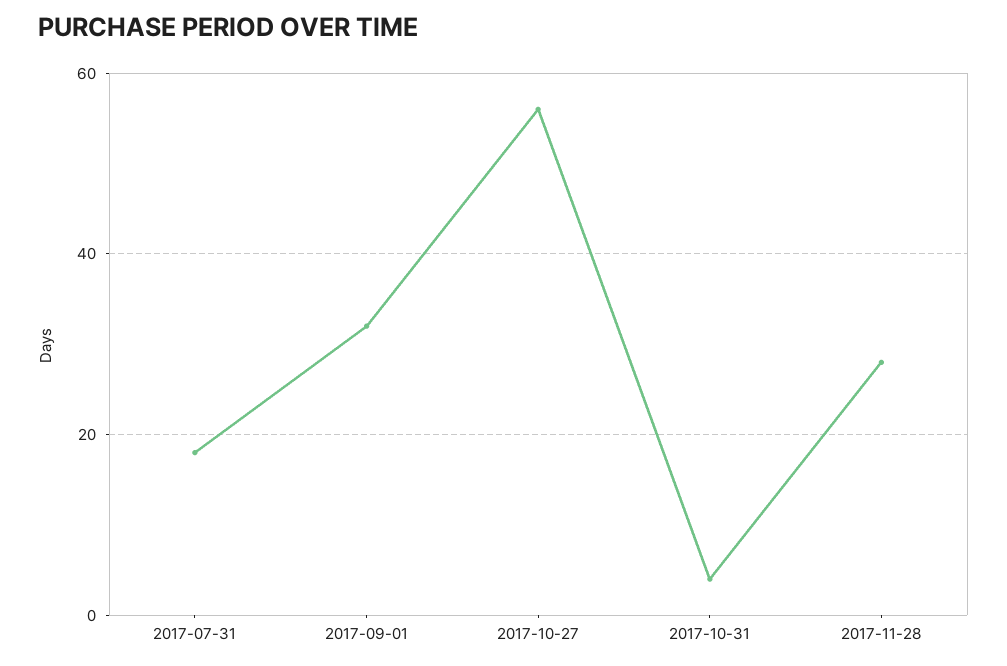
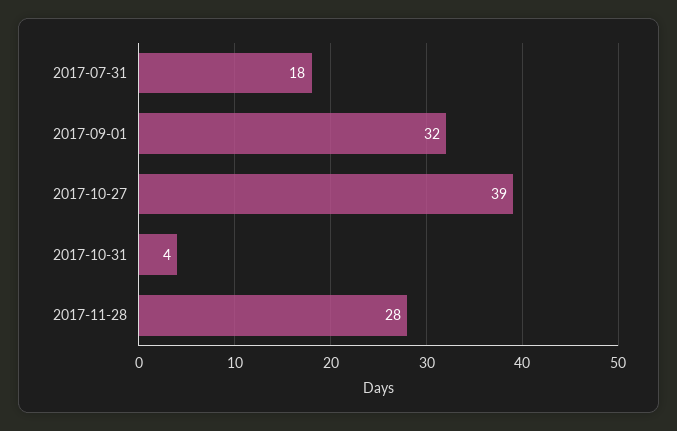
2017-10-27: 55 -> 39

